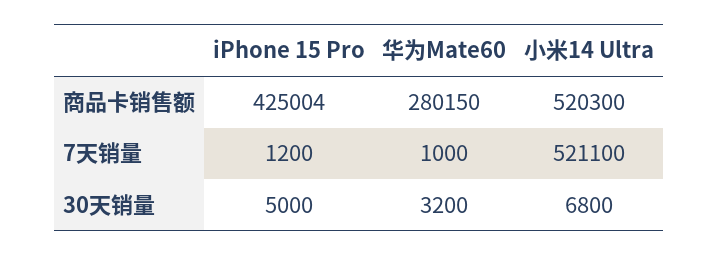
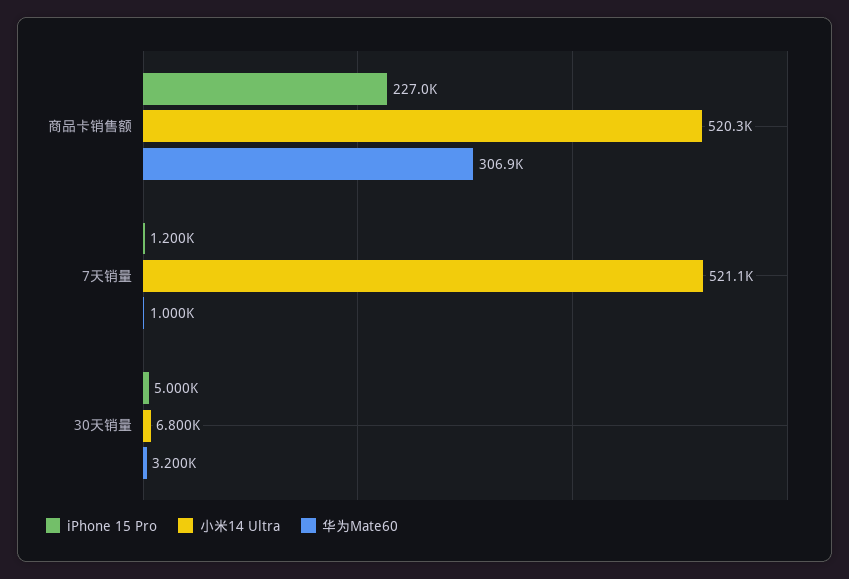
iPhone 15 Pro, 商品卡销售额: 425004 -> 227000
华为Mate60, 商品卡销售额: 280150 -> 306900

